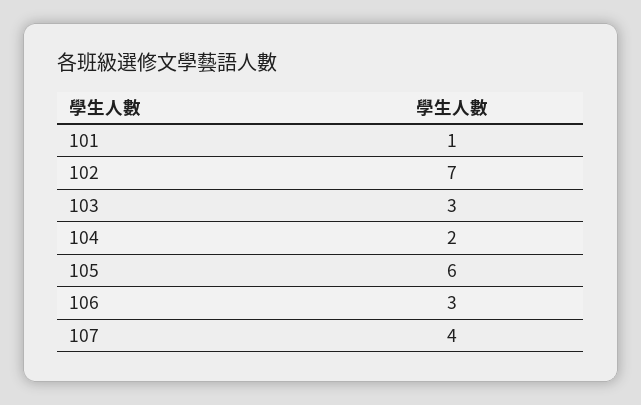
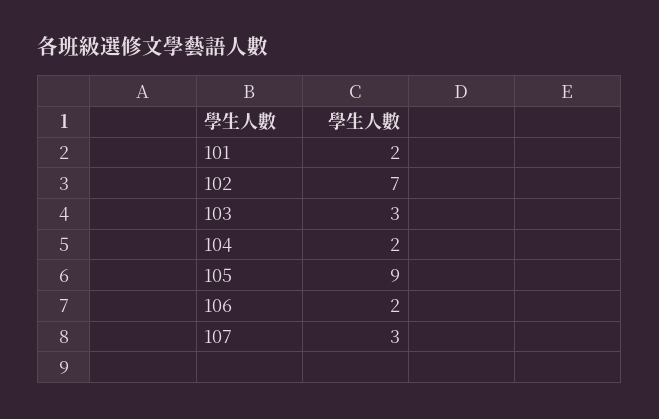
101: 1 -> 2
105: 6 -> 9
106: 3 -> 2
107: 4 -> 3

